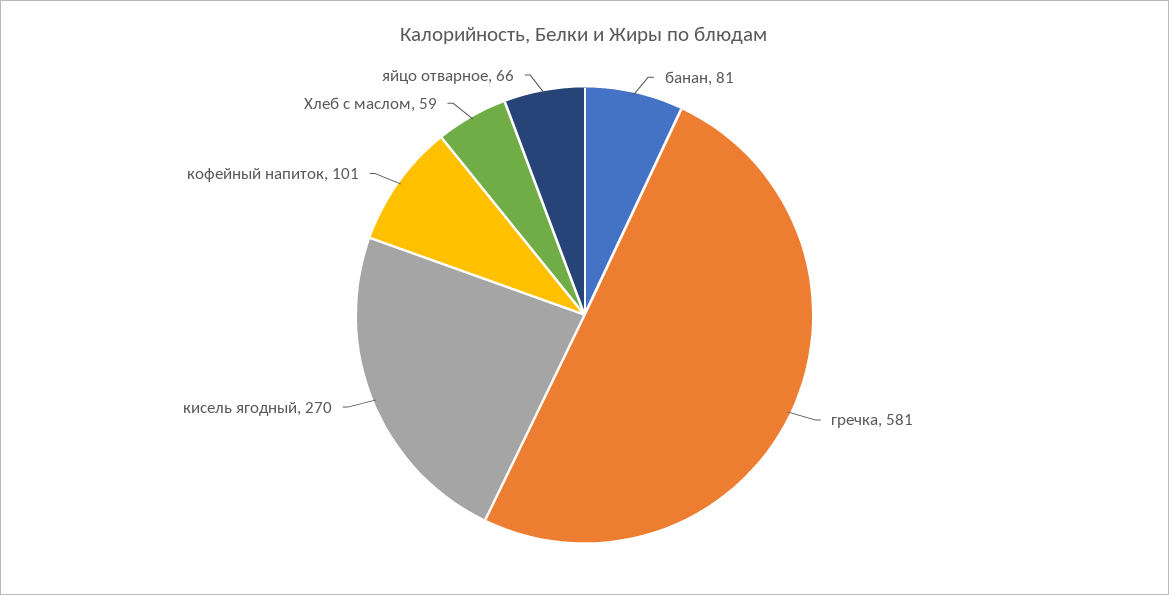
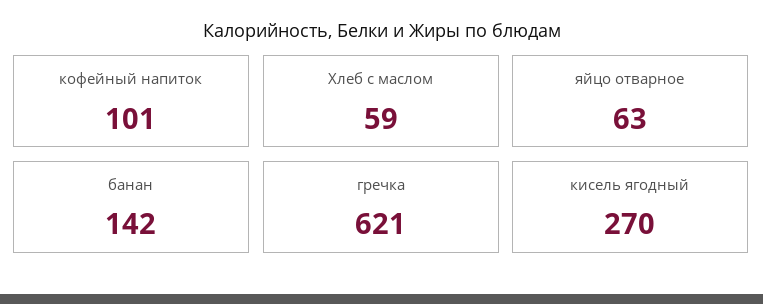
банан: 81 -> 142
гречка: 581 -> 621
яйцо отварное: 66 -> 63

